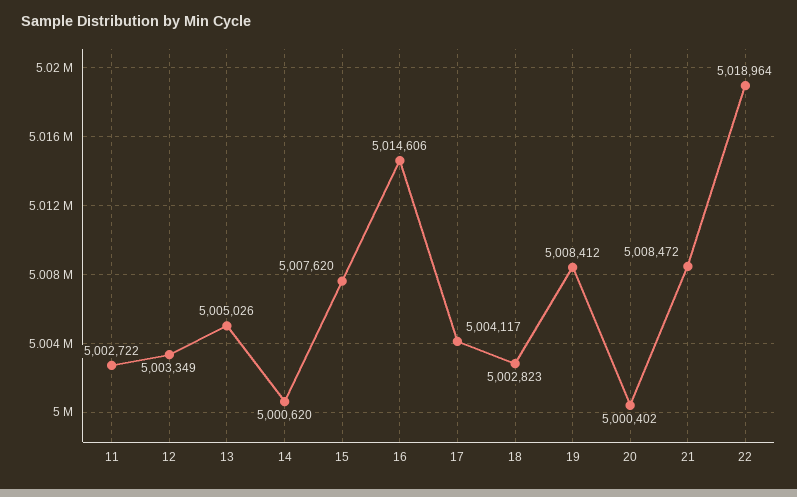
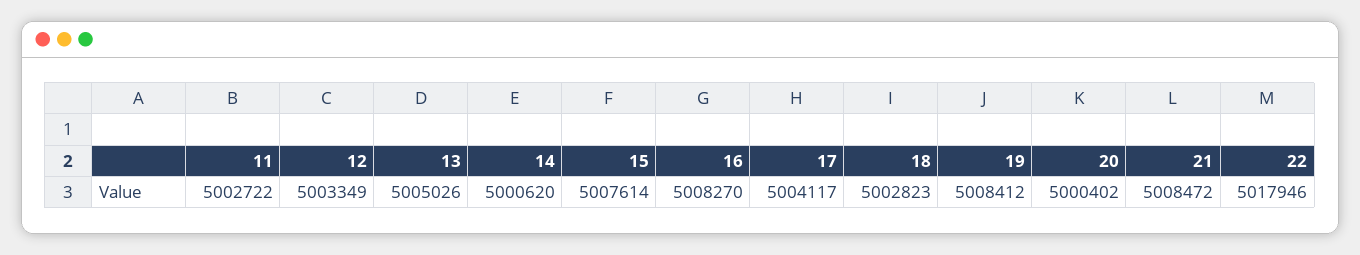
15: 5007620 -> 5007614
16: 5014606 -> 5008270
22: 5018964 -> 5017946

